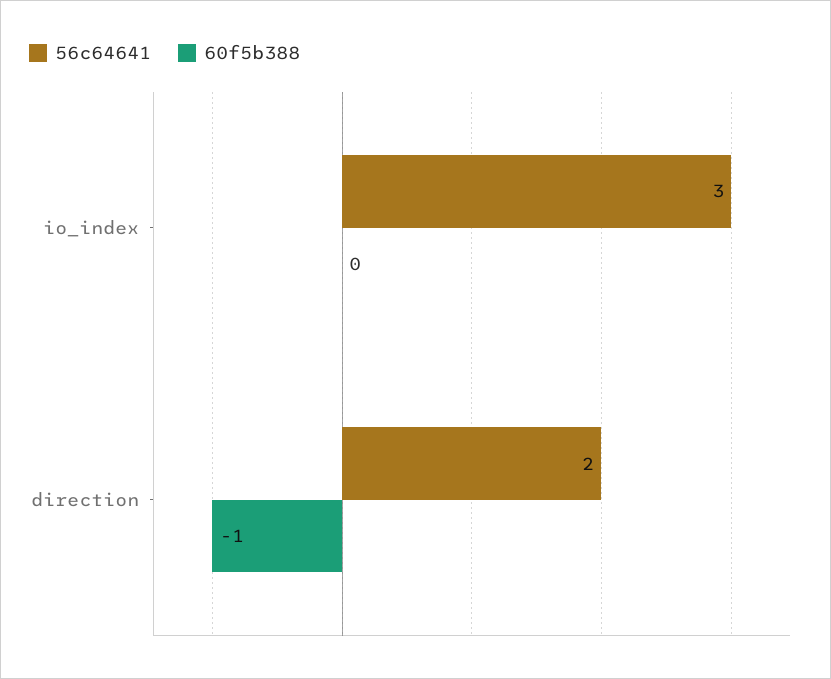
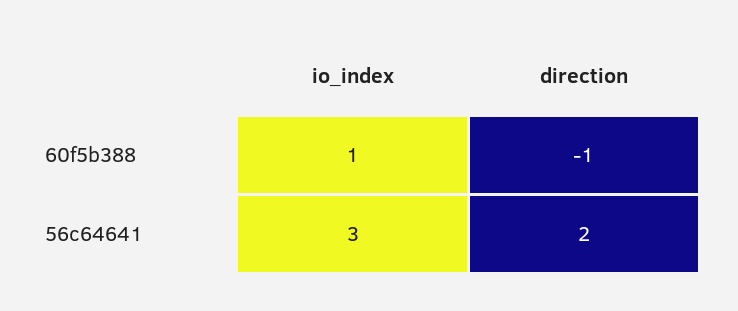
60f5b388, io_index: 0 -> 1

